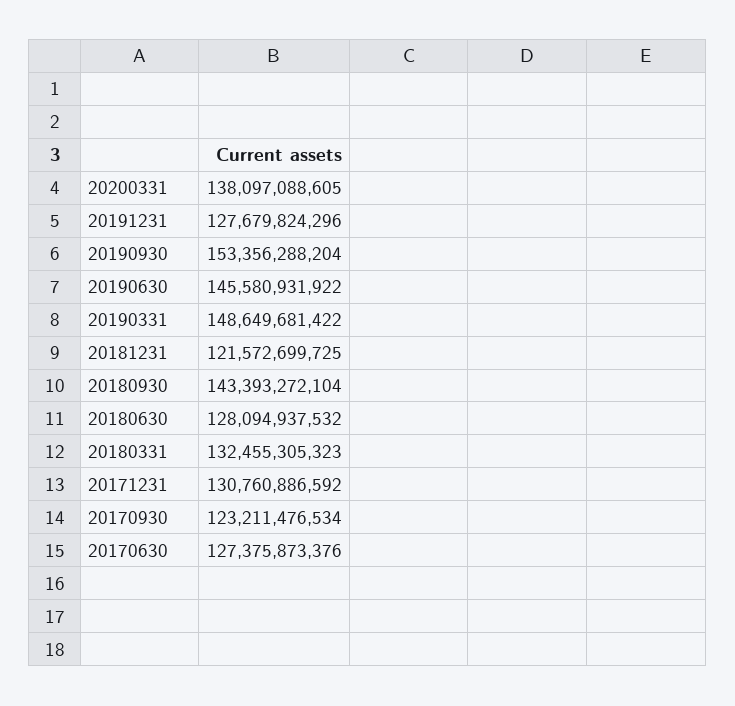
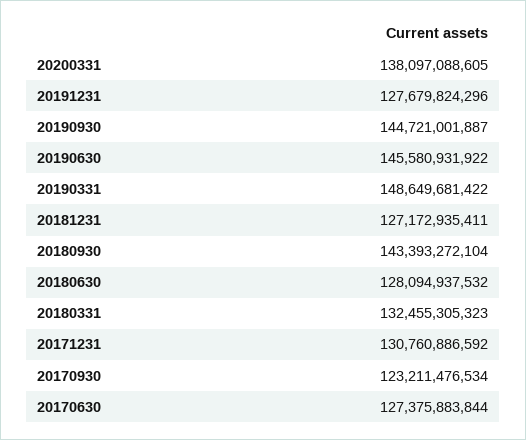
20190930: 153356288204 -> 144721001887
20181231: 121572699725 -> 127172935411
20170630: 127375873376 -> 127375883844

